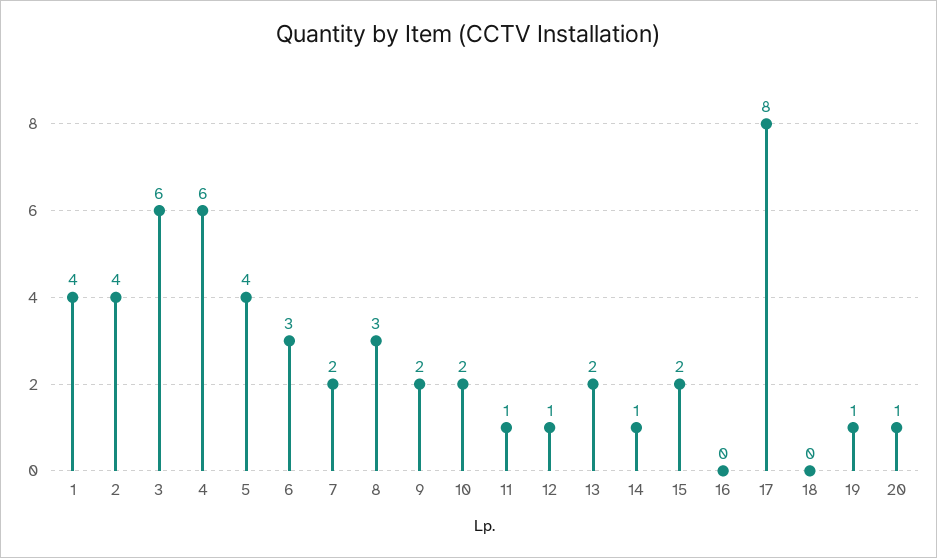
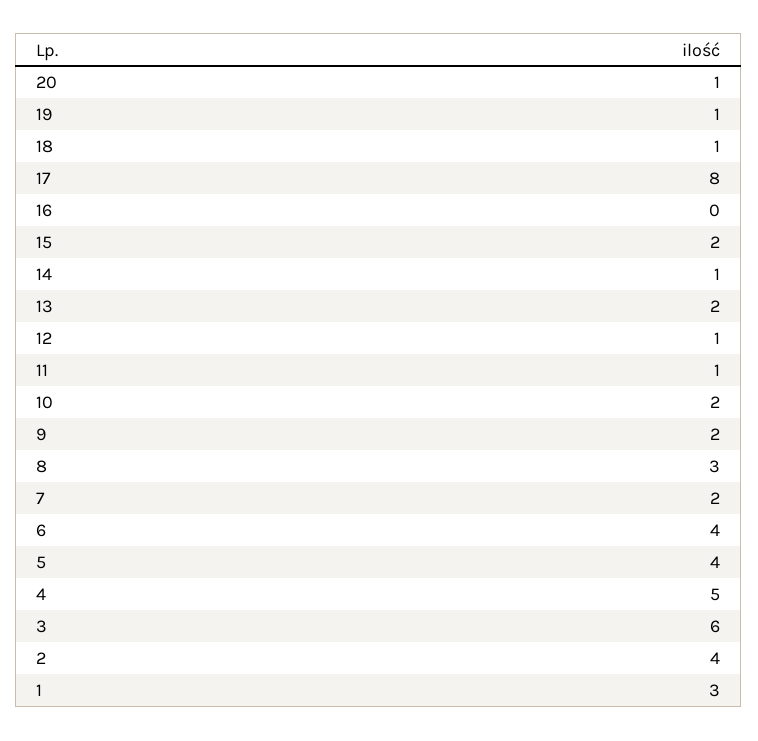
1: 4 -> 3
4: 6 -> 5
6: 3 -> 4
18: 0 -> 1

